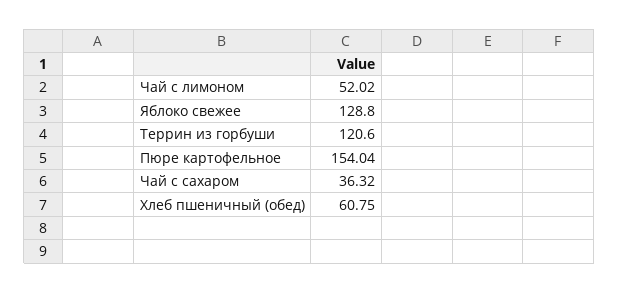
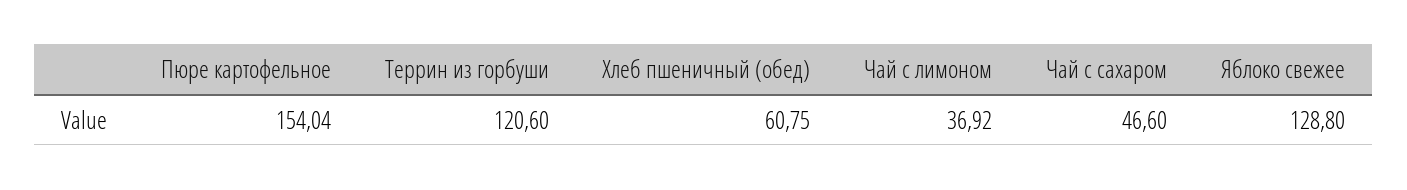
Чай с лимоном: 52.02 -> 36.92
Чай с сахаром: 36.32 -> 46.6

